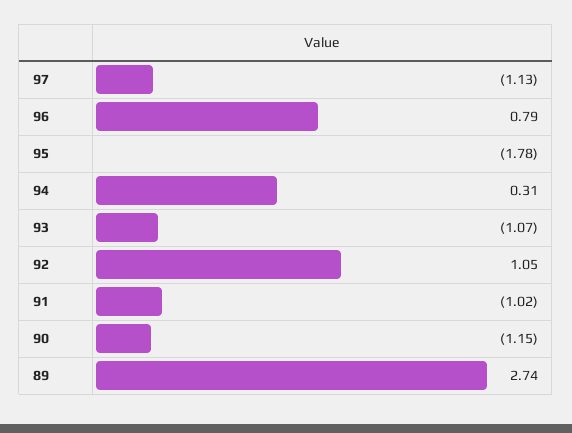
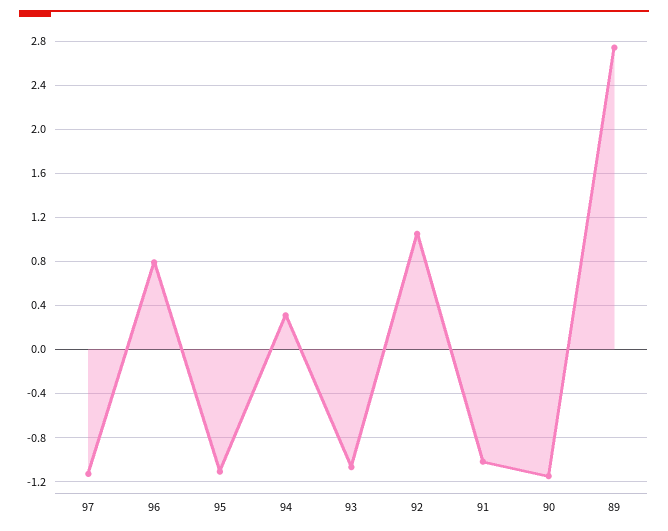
95: -1.78 -> -1.1

